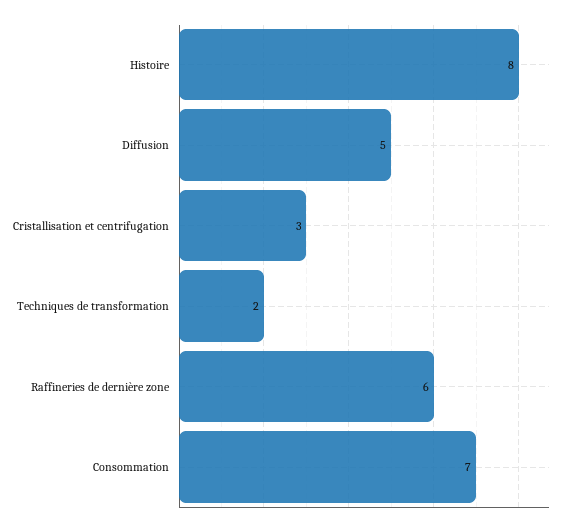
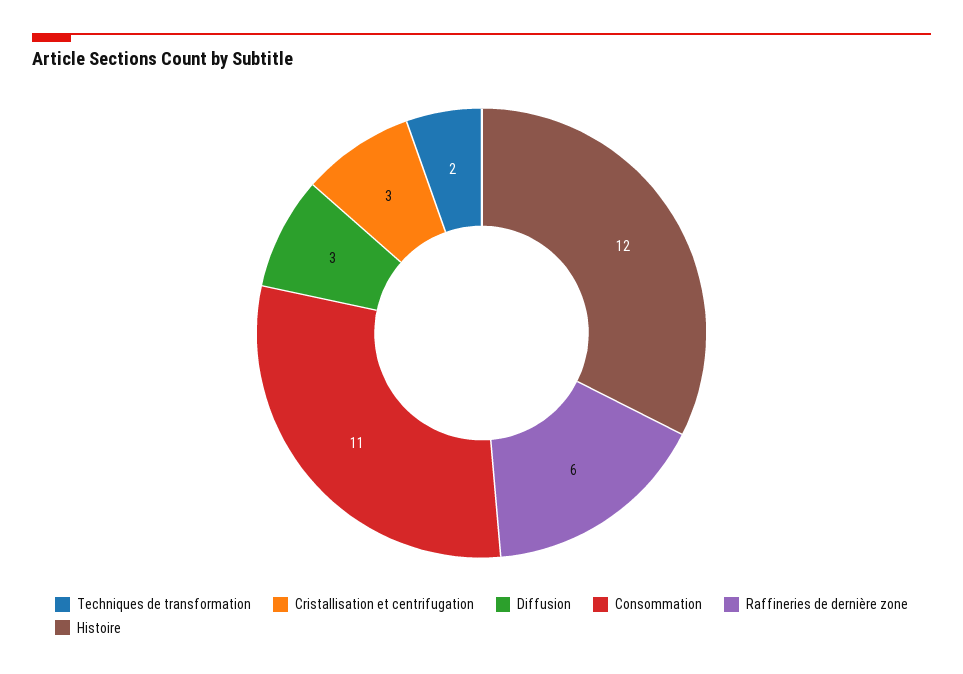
Histoire: 8 -> 12
Diffusion: 5 -> 3
Consommation: 7 -> 11

